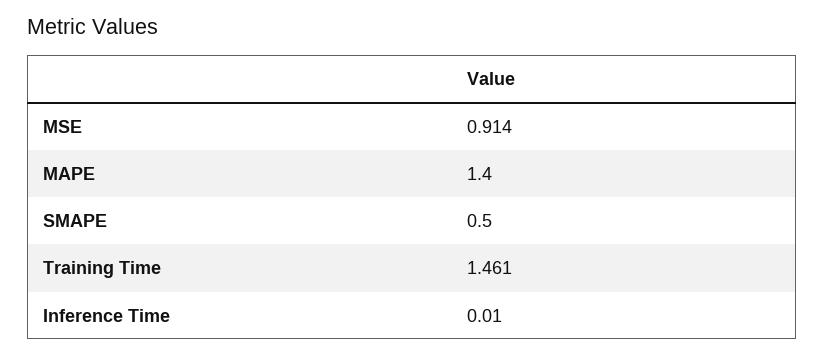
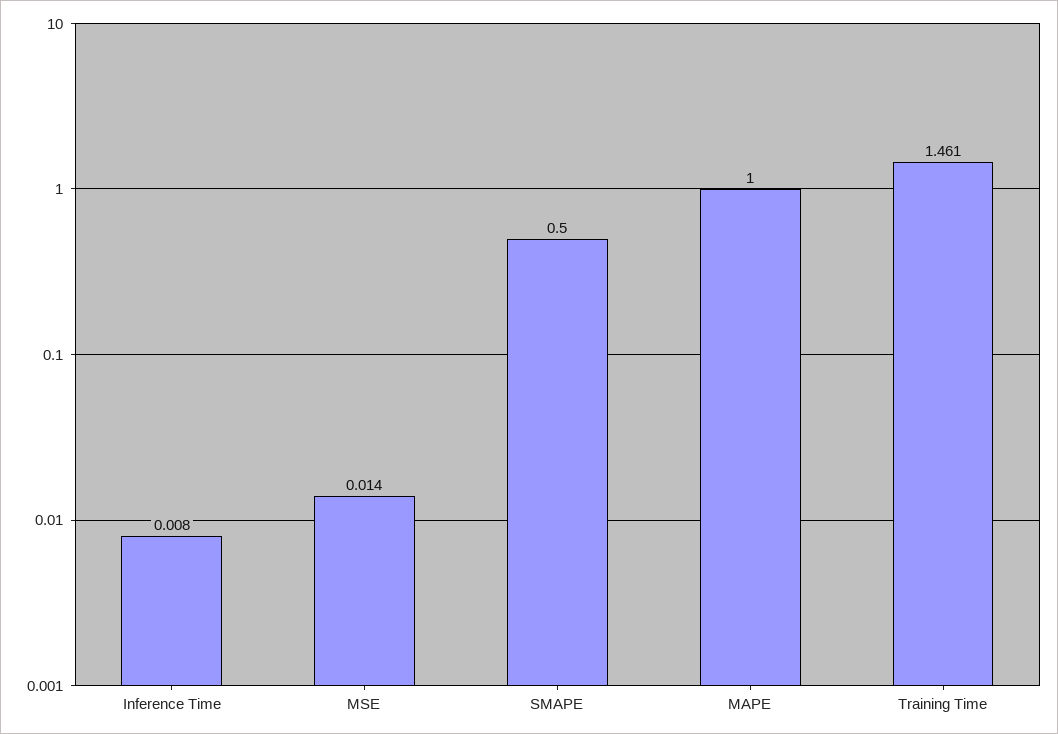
MSE: 0.914 -> 0.014
MAPE: 1.4 -> 1
Inference Time: 0.01 -> 0.008

